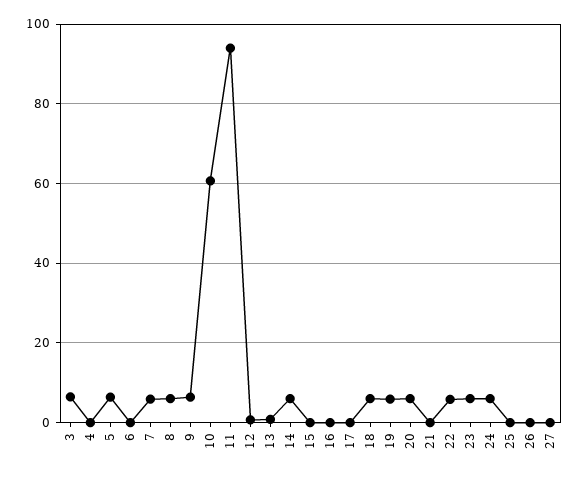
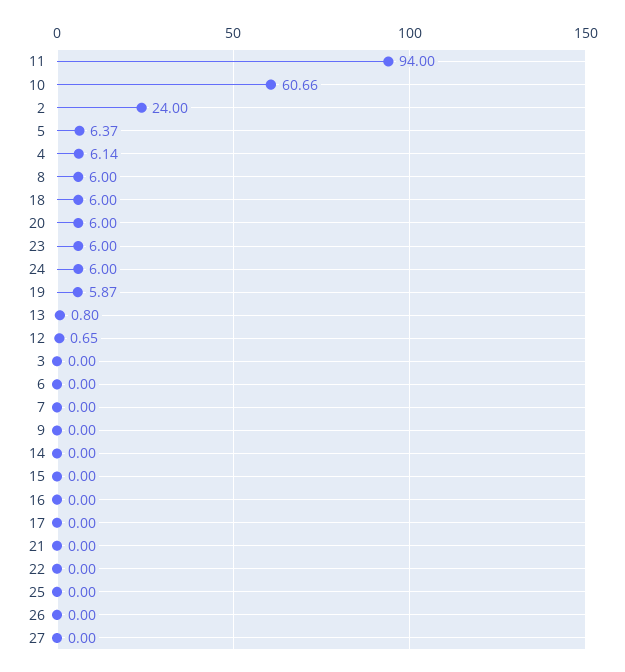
3: 6 -> 0
4: 0 -> 6.14
7: 6 -> 0
9: 6 -> 0
14: 6 -> 0
22: 6 -> 0
2: none -> 24

